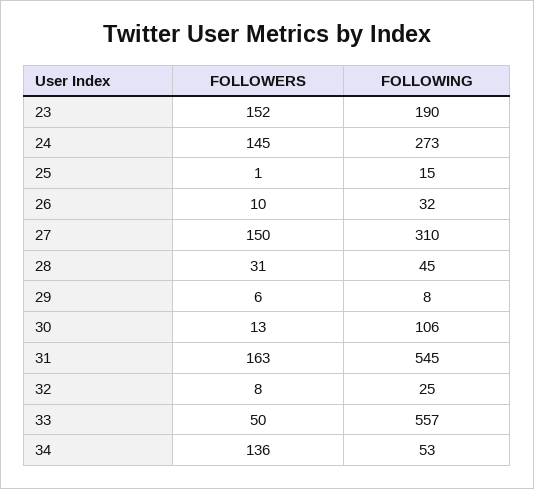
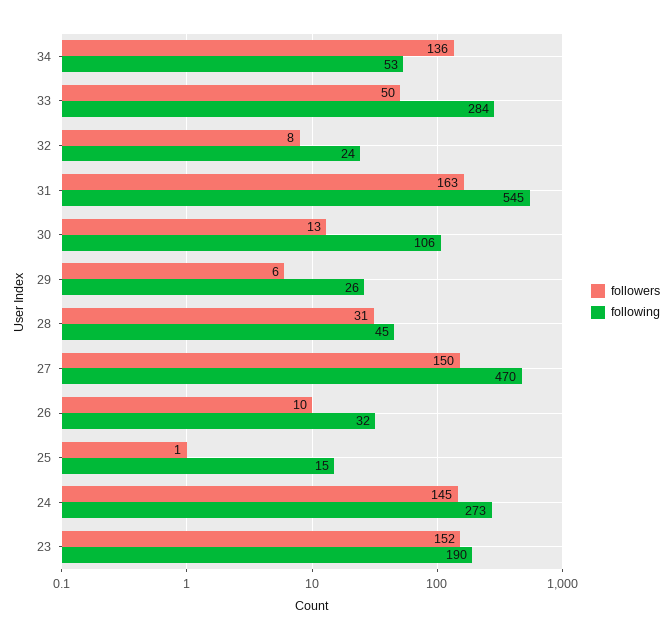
FOLLOWING, 27: 310 -> 470
FOLLOWING, 29: 8 -> 26
FOLLOWING, 32: 25 -> 24
FOLLOWING, 33: 557 -> 284

